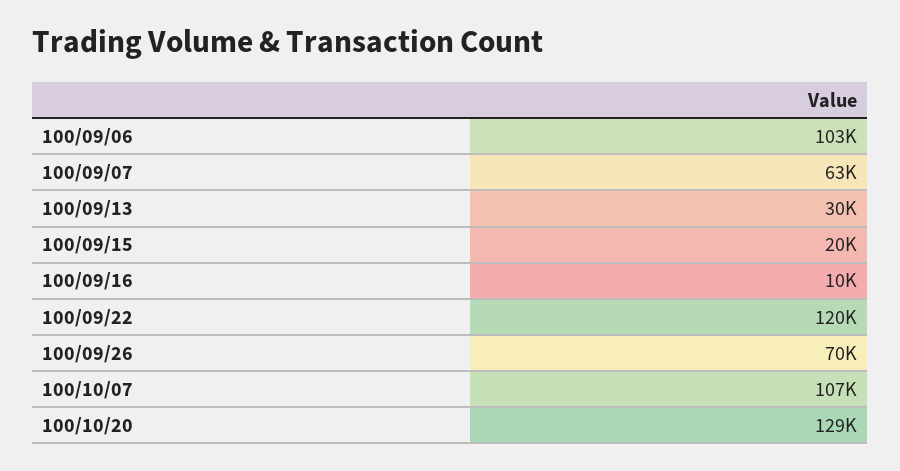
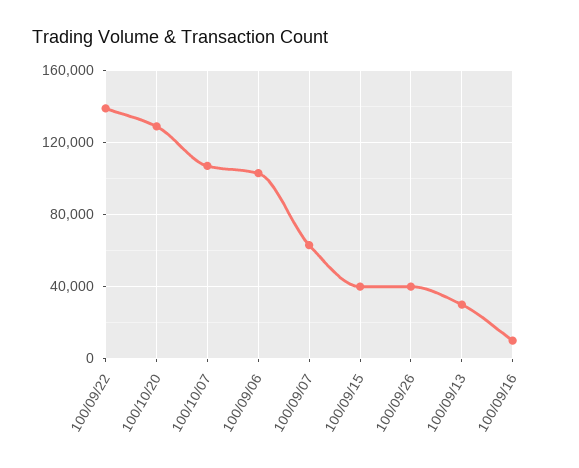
100/09/15: 20000 -> 40000
100/09/22: 120000 -> 140000
100/09/26: 70000 -> 40000

